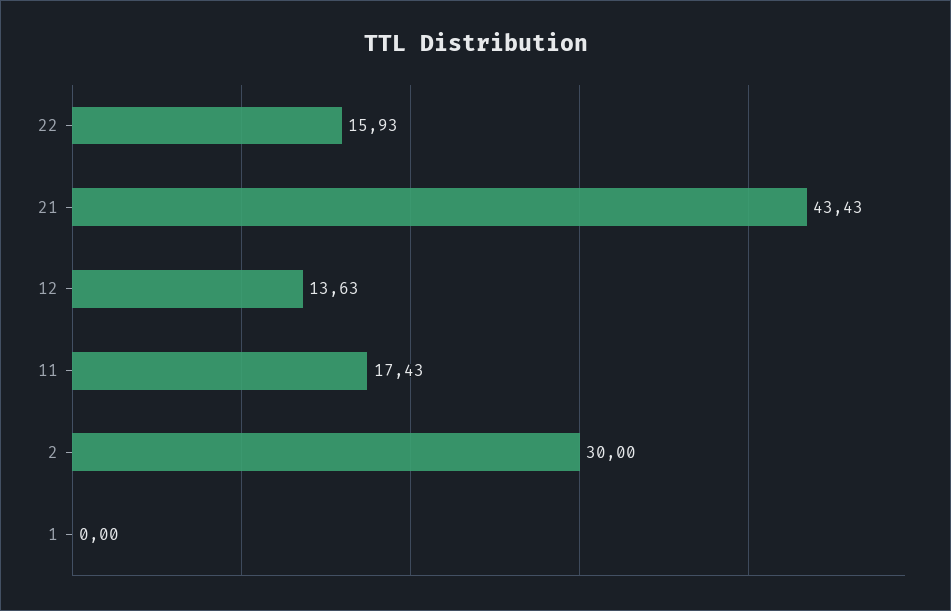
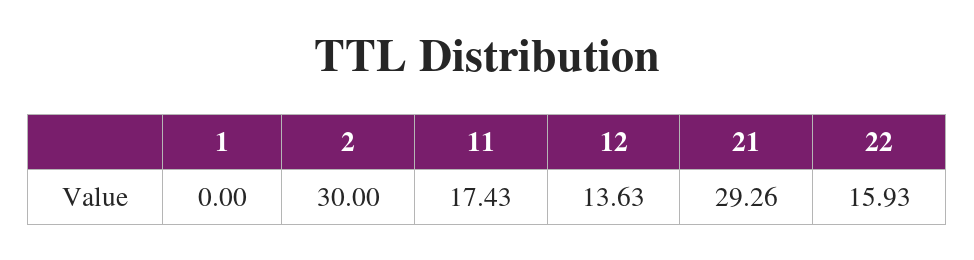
21: 43.43 -> 29.26

